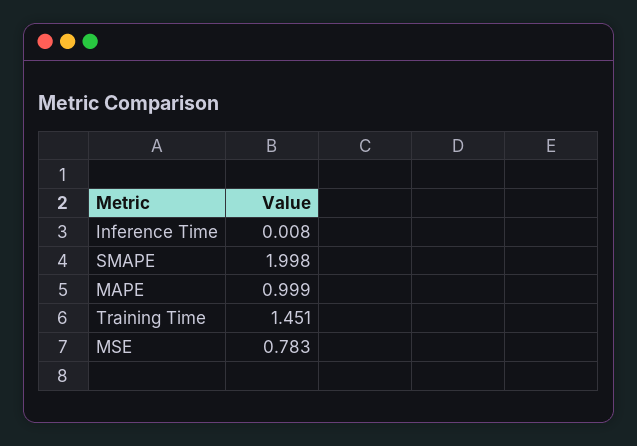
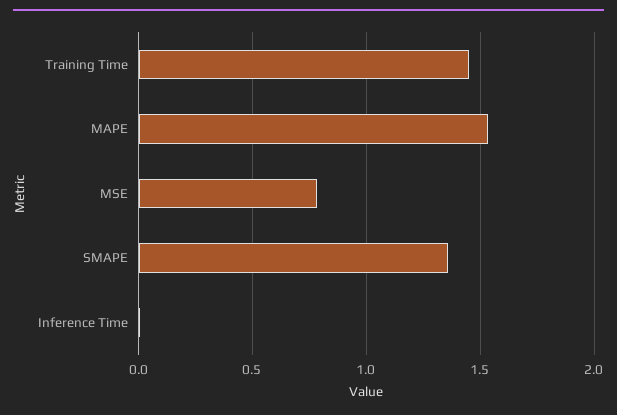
SMAPE: 1.998 -> 1.35
MAPE: 0.999 -> 1.55

